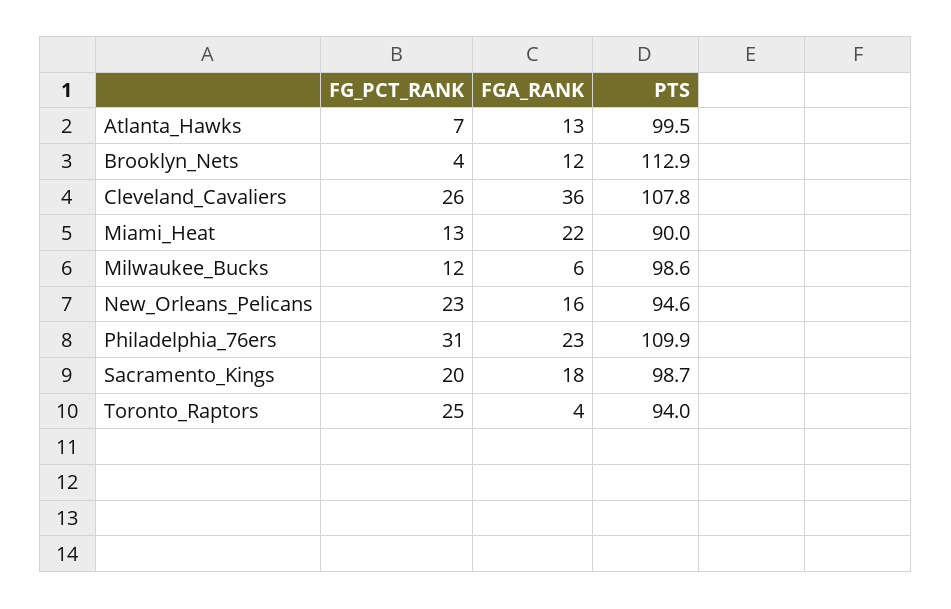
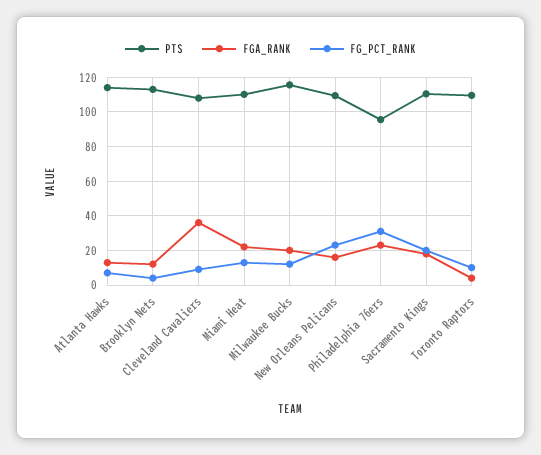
PTS, Atlanta_Hawks: 99.5 -> 115
FG_PCT_RANK, Cleveland_Cavaliers: 26 -> 10
PTS, Miami_Heat: 90 -> 110
FGA_RANK, Milwaukee_Bucks: 6 -> 20
PTS, Milwaukee_Bucks: 98.6 -> 115
PTS, New_Orleans_Pelicans: 94.6 -> 110
PTS, Philadelphia_76ers: 109.9 -> 95
PTS, Sacramento_Kings: 98.7 -> 110
FG_PCT_RANK, Toronto_Raptors: 25 -> 10
PTS, Toronto_Raptors: 94 -> 110

